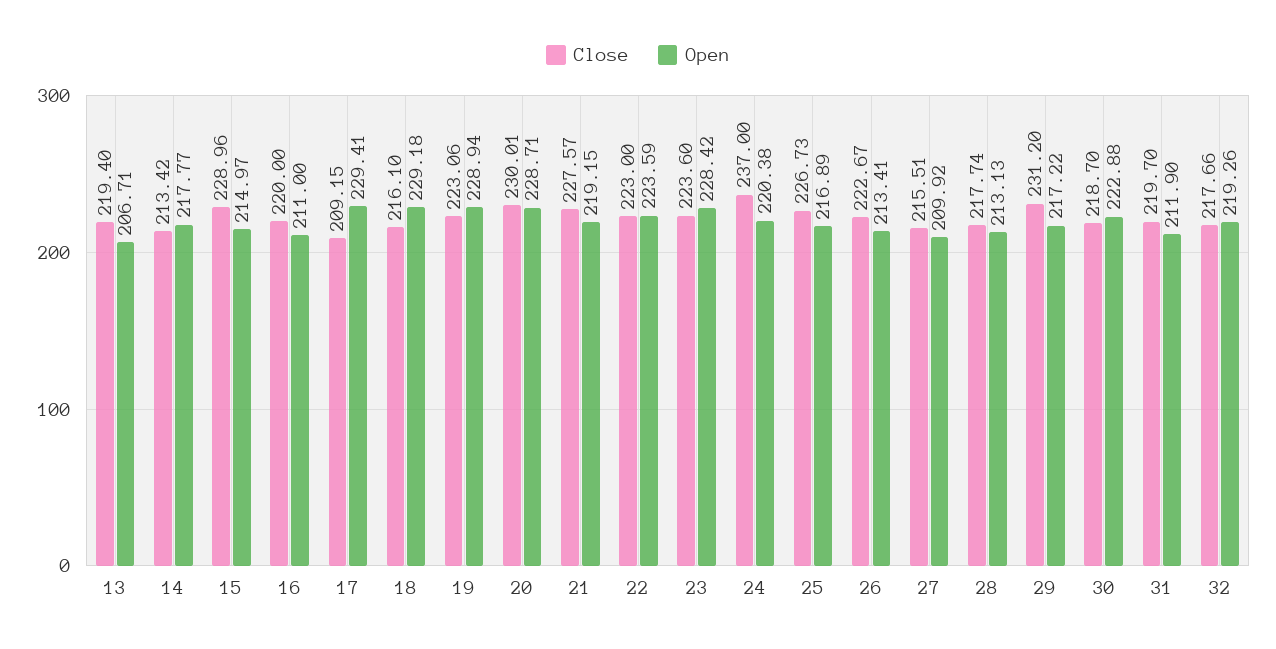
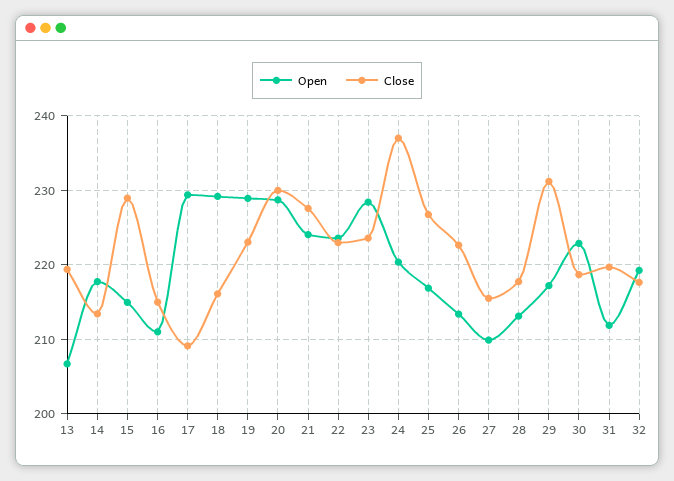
Close, 16: 220 -> 215
Open, 21: 219.15 -> 224

